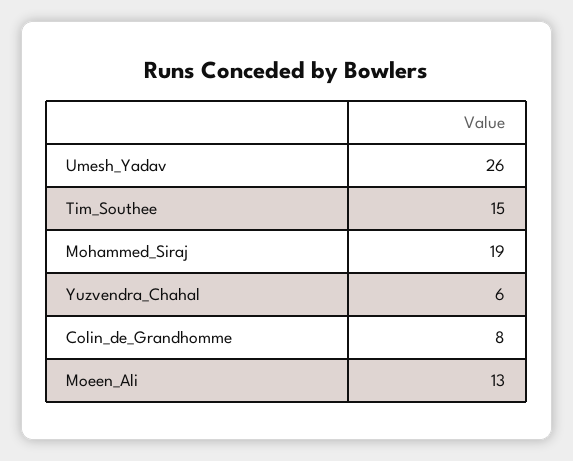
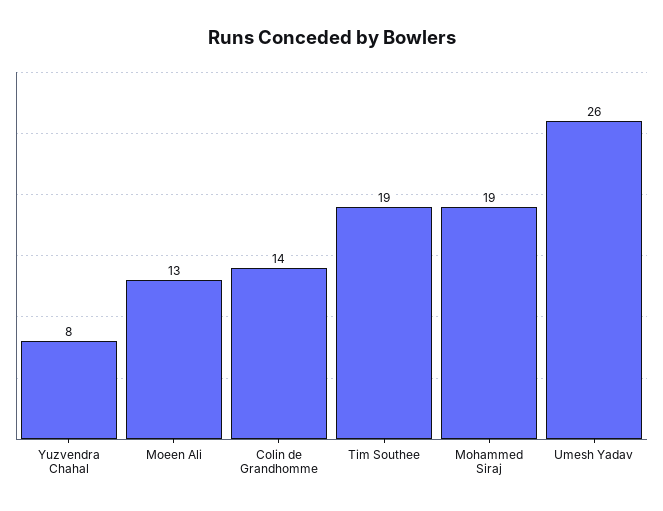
Tim_Southee: 15 -> 19
Yuzvendra_Chahal: 6 -> 8
Colin_de_Grandhomme: 8 -> 14

